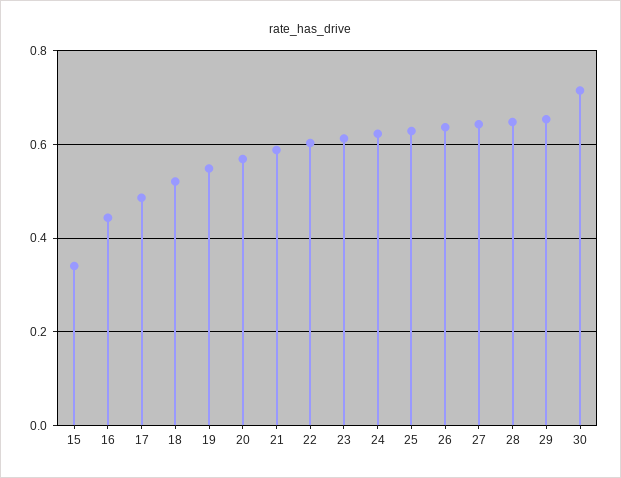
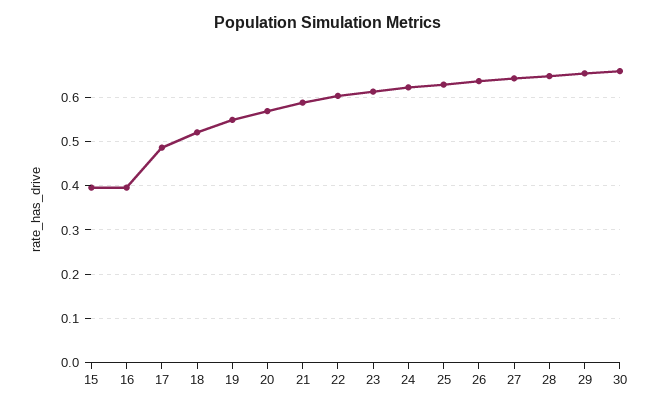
15: 0.34 -> 0.4
16: 0.44 -> 0.4
30: 0.72 -> 0.66

